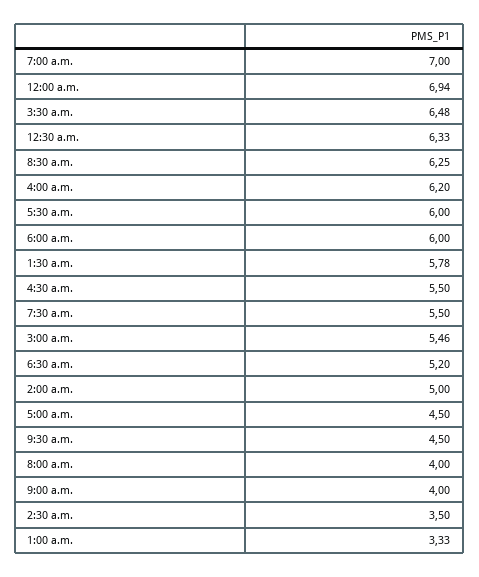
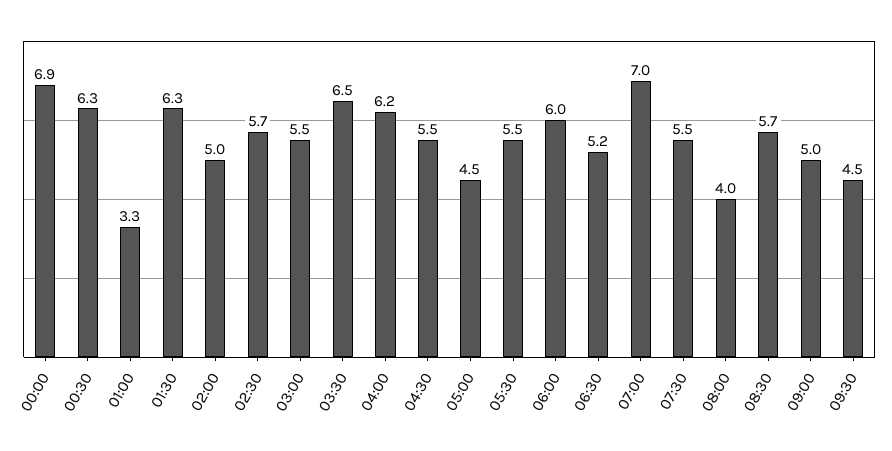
8:30 a.m.: 6.25 -> 5.7
5:30 a.m.: 6 -> 5.5
1:30 a.m.: 5.78 -> 6.3
9:00 a.m.: 4 -> 5
2:30 a.m.: 3.5 -> 5.7

